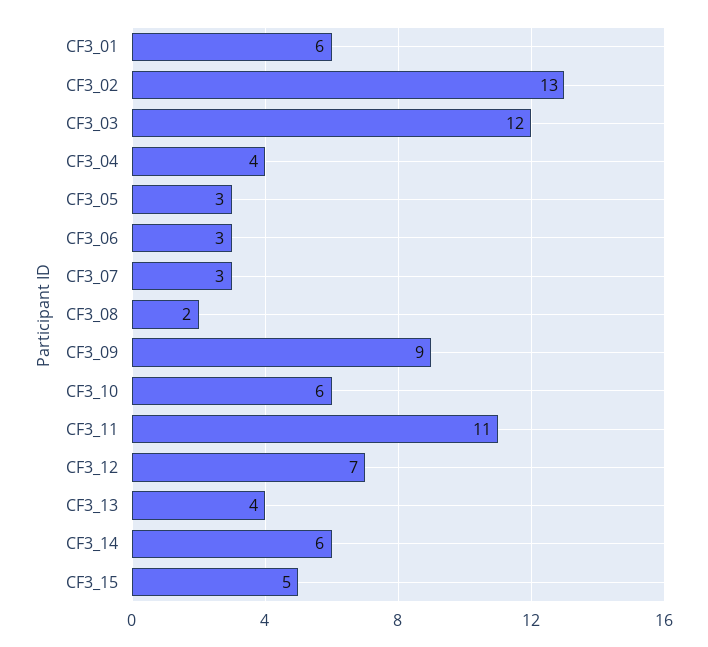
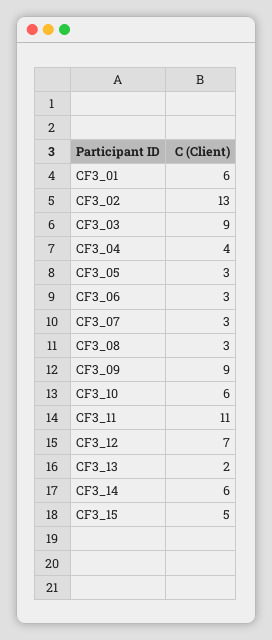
CF3_03: 12 -> 9
CF3_08: 2 -> 3
CF3_13: 4 -> 2

